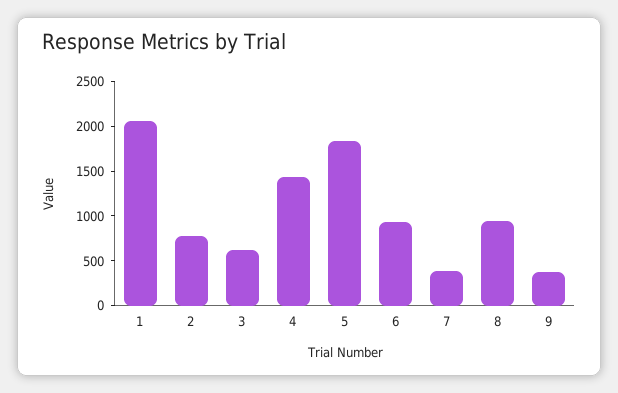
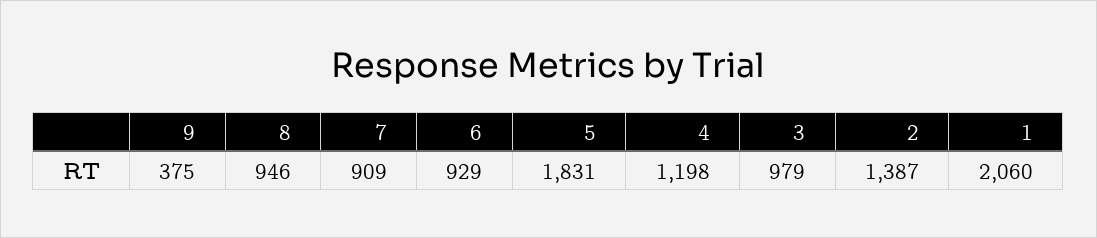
2: 800 -> 1387
3: 600 -> 979
4: 1400 -> 1198
7: 400 -> 909

